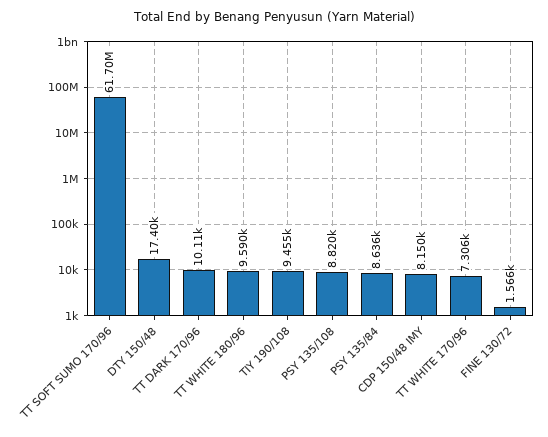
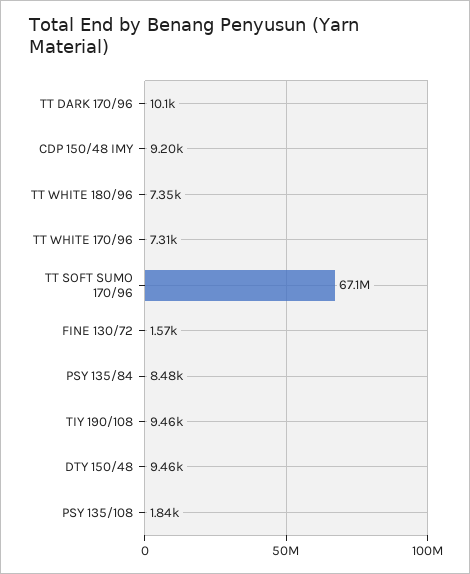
TT SOFT SUMO 170/96: 61700000 -> 67100000
DTY 150/48: 17400 -> 9460
TT WHITE 180/96: 9590 -> 7350
PSY 135/108: 8820 -> 1840
PSY 135/84: 8636 -> 8480
CDP 150/48 IMY: 8150 -> 9200

